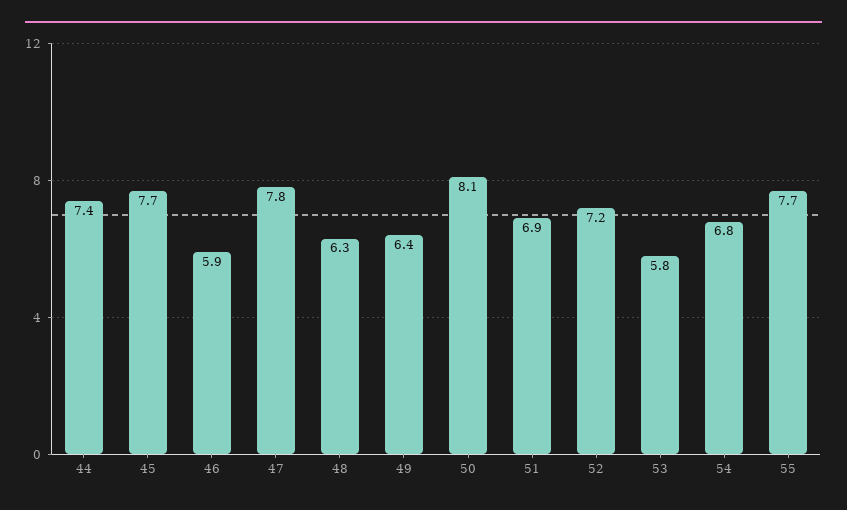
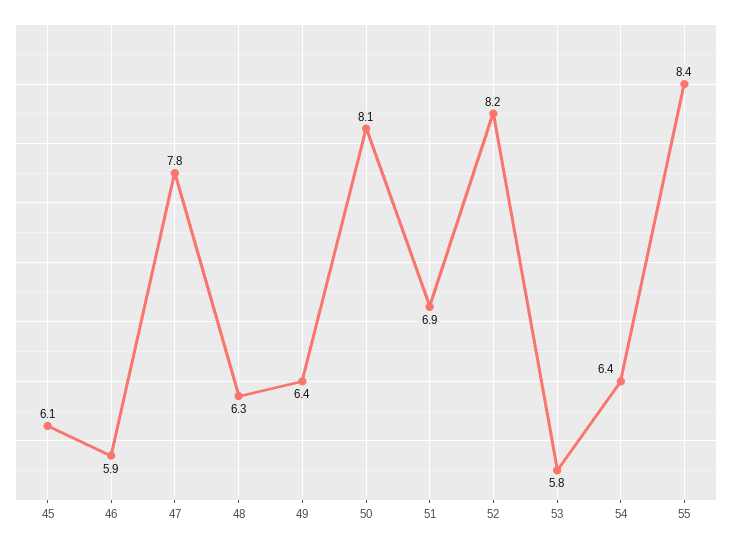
44: 7.4 -> none
45: 7.7 -> 6.1
52: 7.2 -> 8.2
54: 6.8 -> 6.4
55: 7.7 -> 8.4

